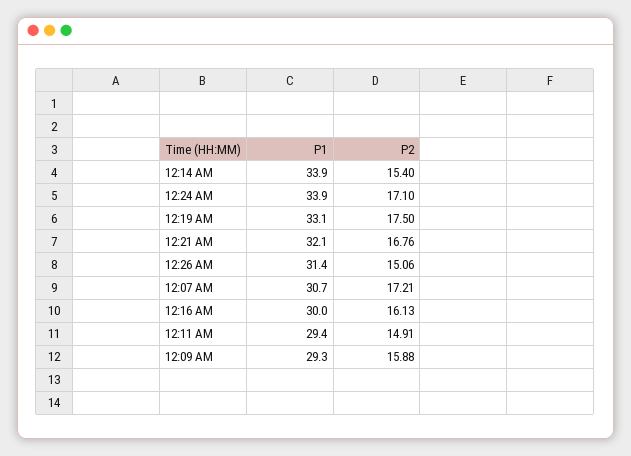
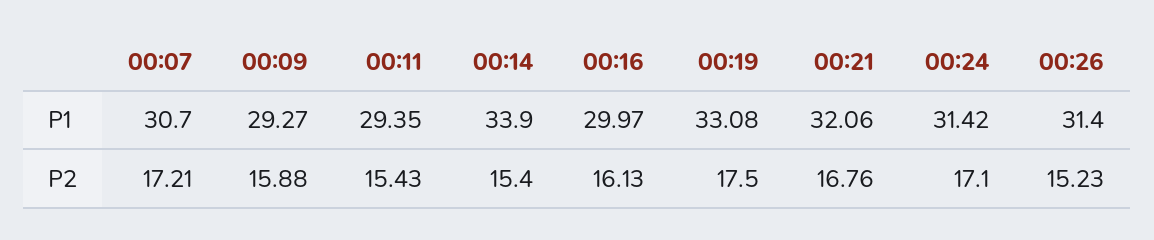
P1, 12:24 AM: 33.9 -> 31.42
P2, 12:26 AM: 15.06 -> 15.23
P2, 12:11 AM: 14.91 -> 15.43

